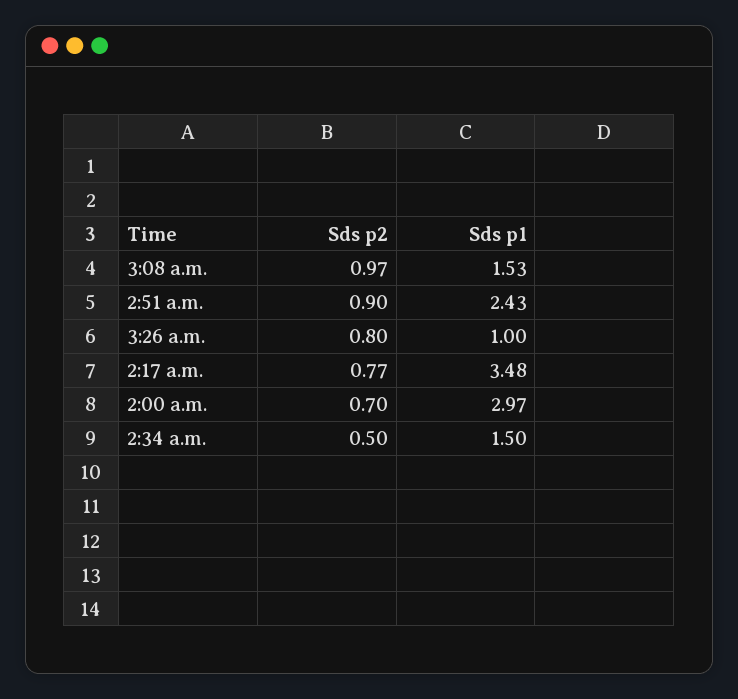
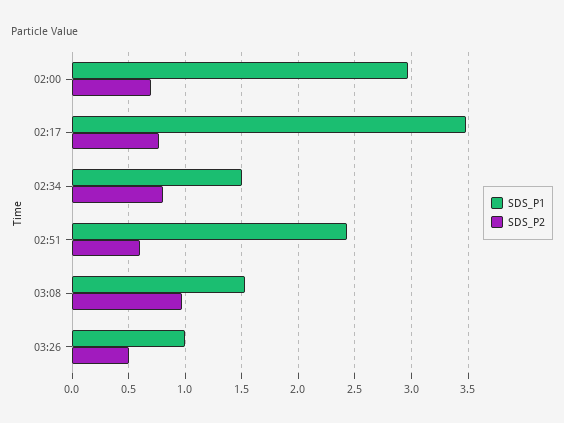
Sds p2, 2:51 a.m.: 0.9 -> 0.6
Sds p2, 3:26 a.m.: 0.8 -> 0.5
Sds p2, 2:34 a.m.: 0.5 -> 0.8

